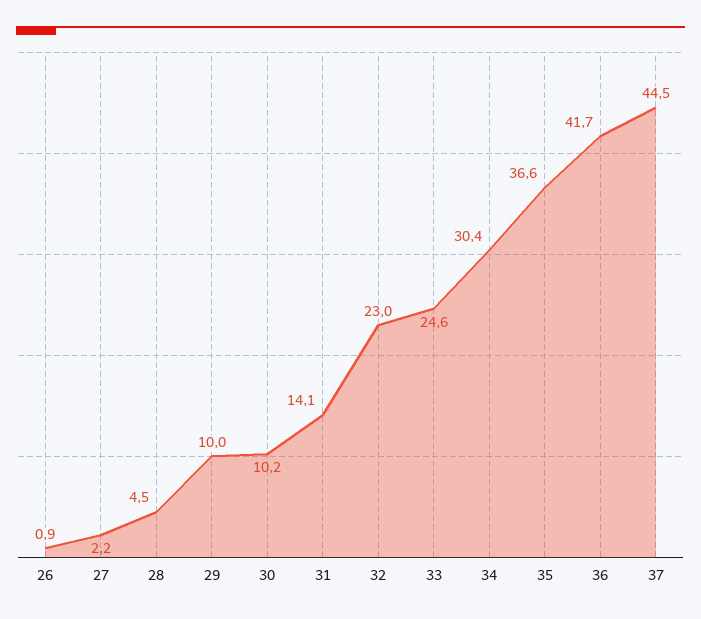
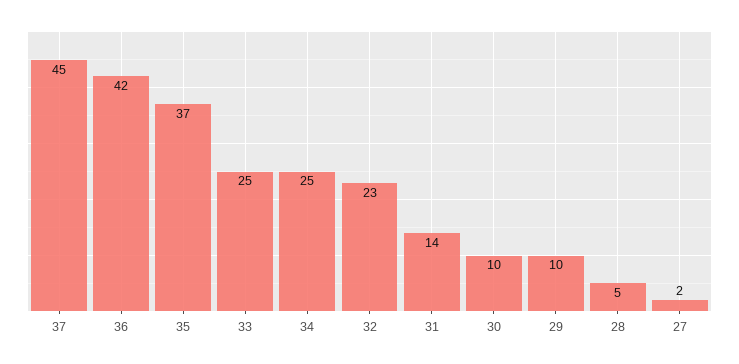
26: 0.9 -> none
34: 30.4 -> 25

